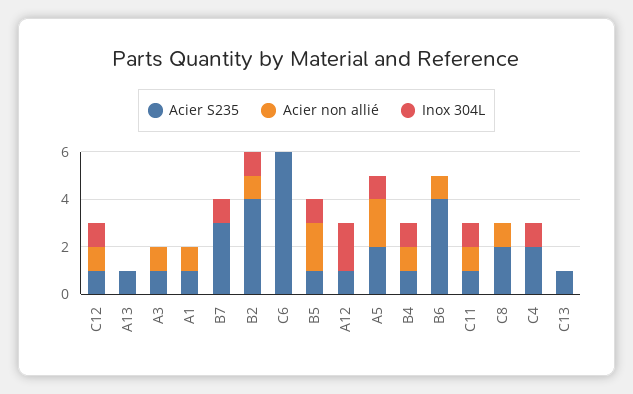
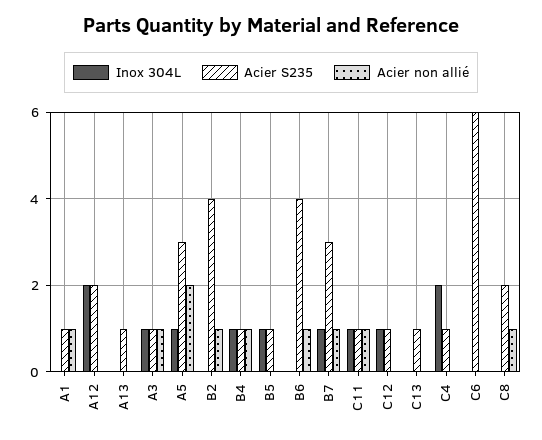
Acier non allié, C12: 1 -> 0
Inox 304L, A3: 0 -> 1
Acier non allié, B7: 0 -> 1
Inox 304L, B2: 1 -> 0
Acier non allié, B5: 2 -> 0
Acier S235, A12: 1 -> 2
Acier S235, A5: 2 -> 3
Acier S235, C4: 2 -> 1
Inox 304L, C4: 1 -> 2

